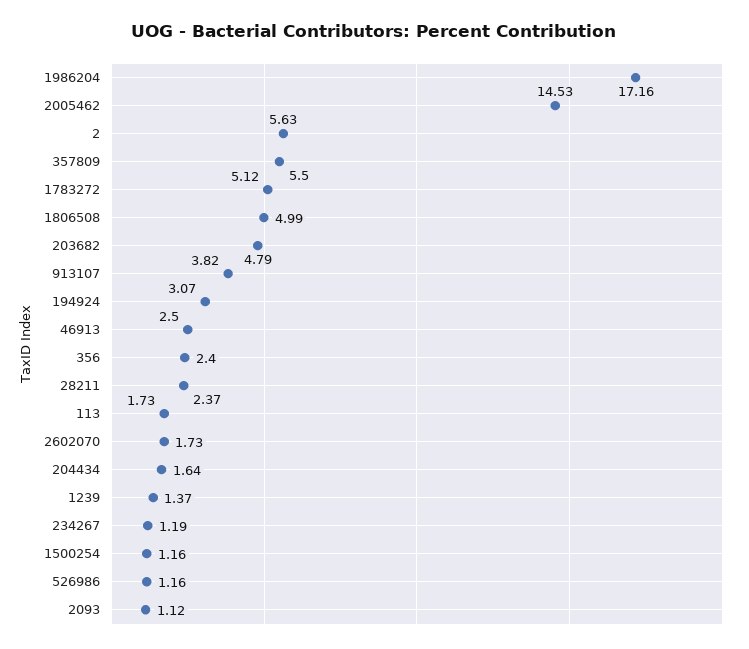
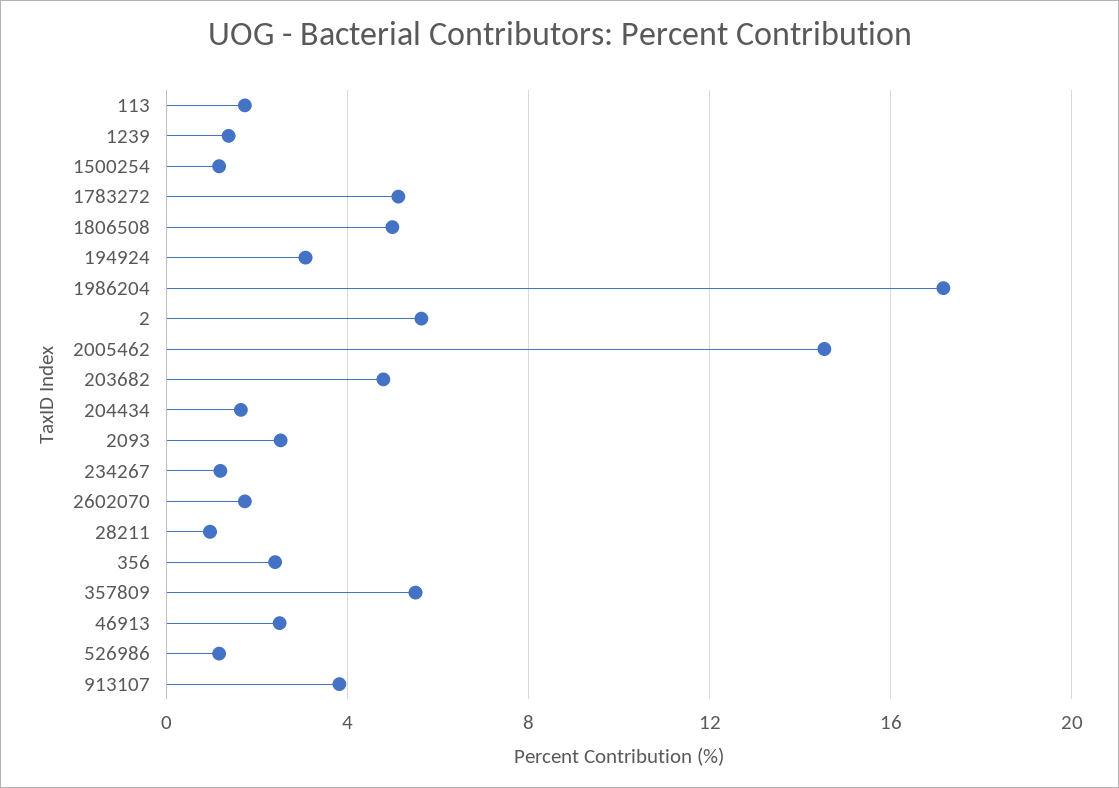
28211: 2.37 -> 1
2093: 1.12 -> 2.5

